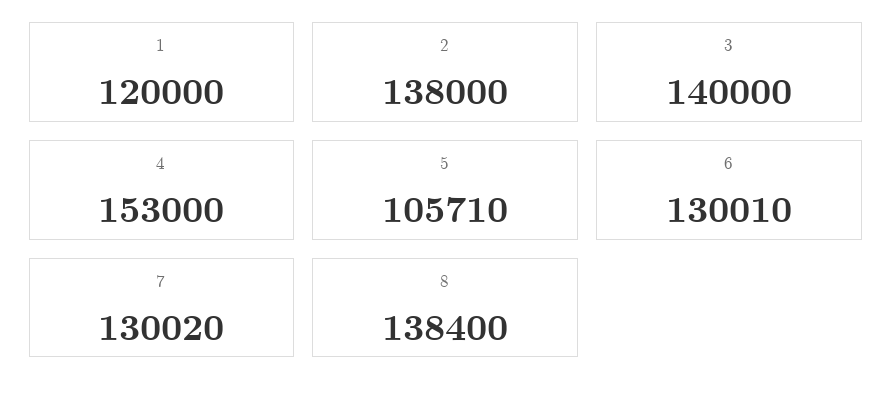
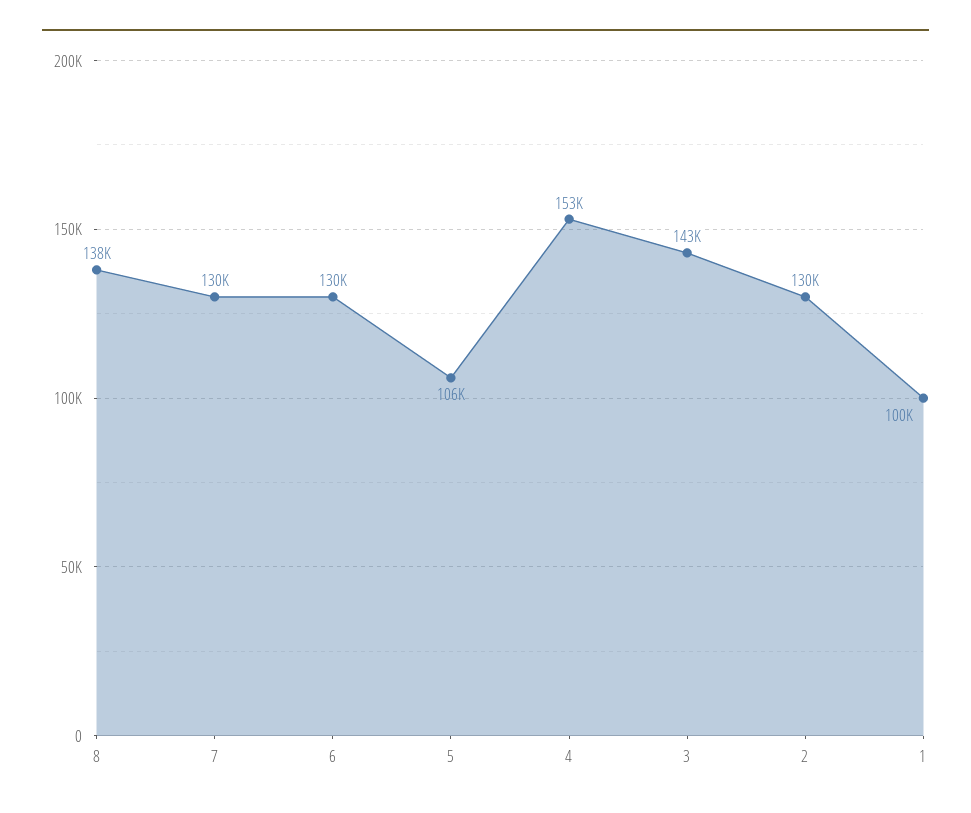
1: 120000 -> 100000
2: 138000 -> 130000
3: 140000 -> 143000

